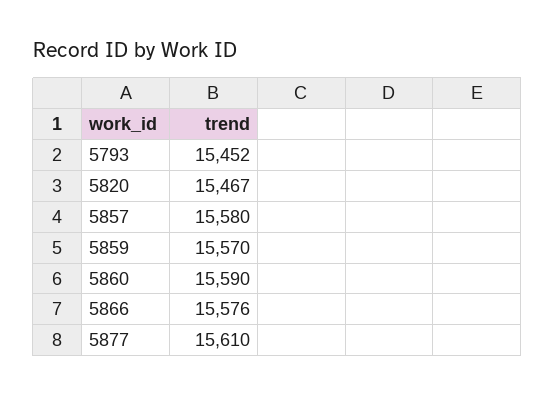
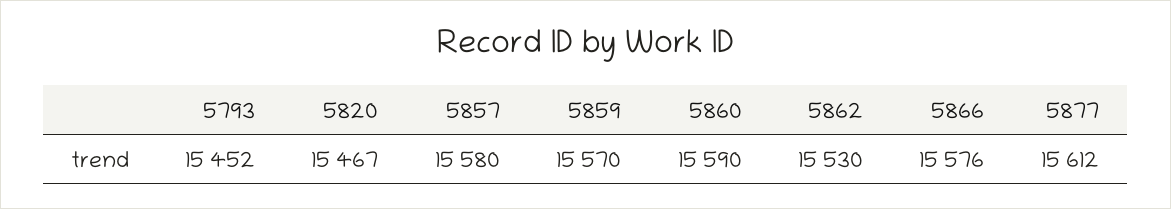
5877: 15610 -> 15612
5862: none -> 15530

